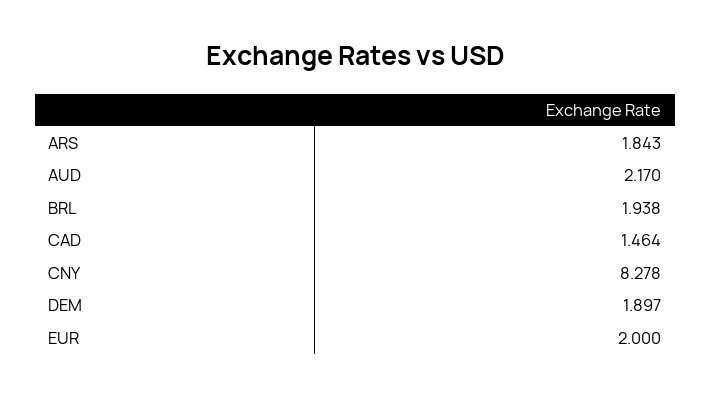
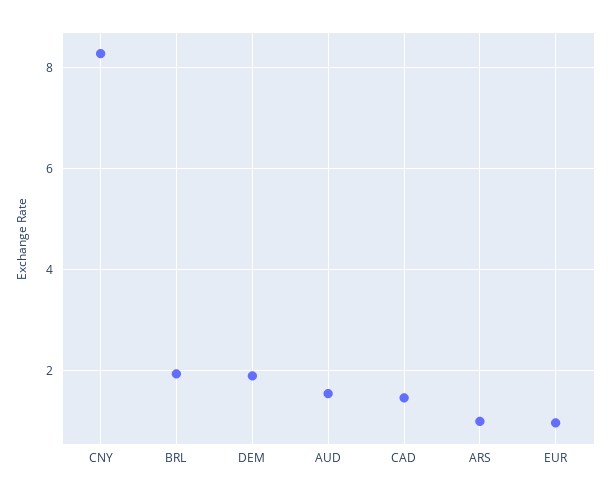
ARS: 1.843 -> 1
AUD: 2.17 -> 1.6
EUR: 2 -> 1

